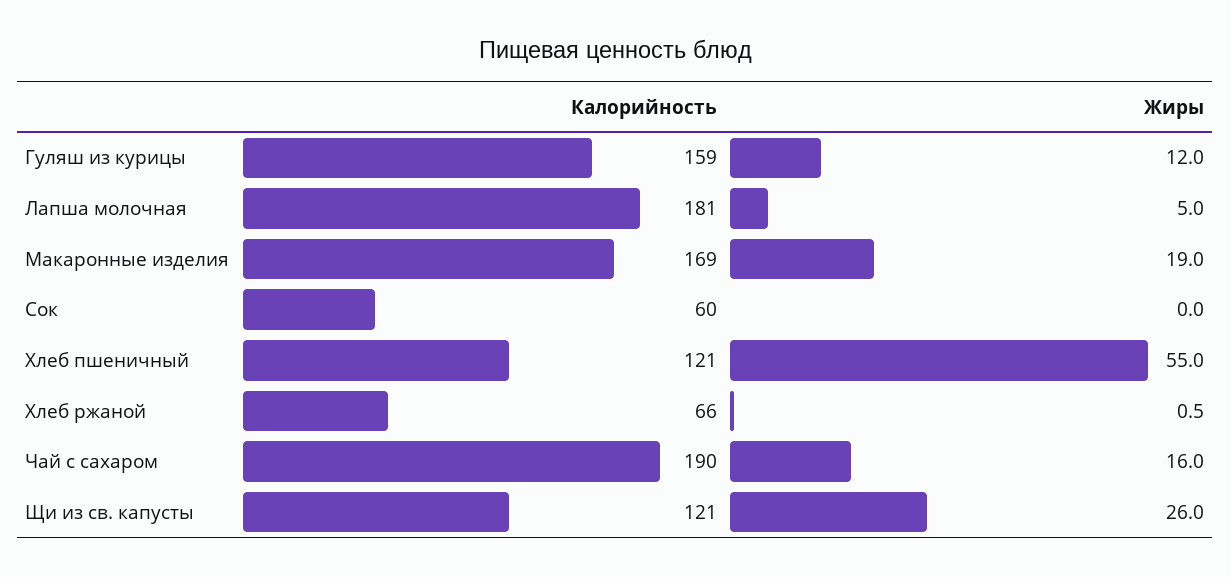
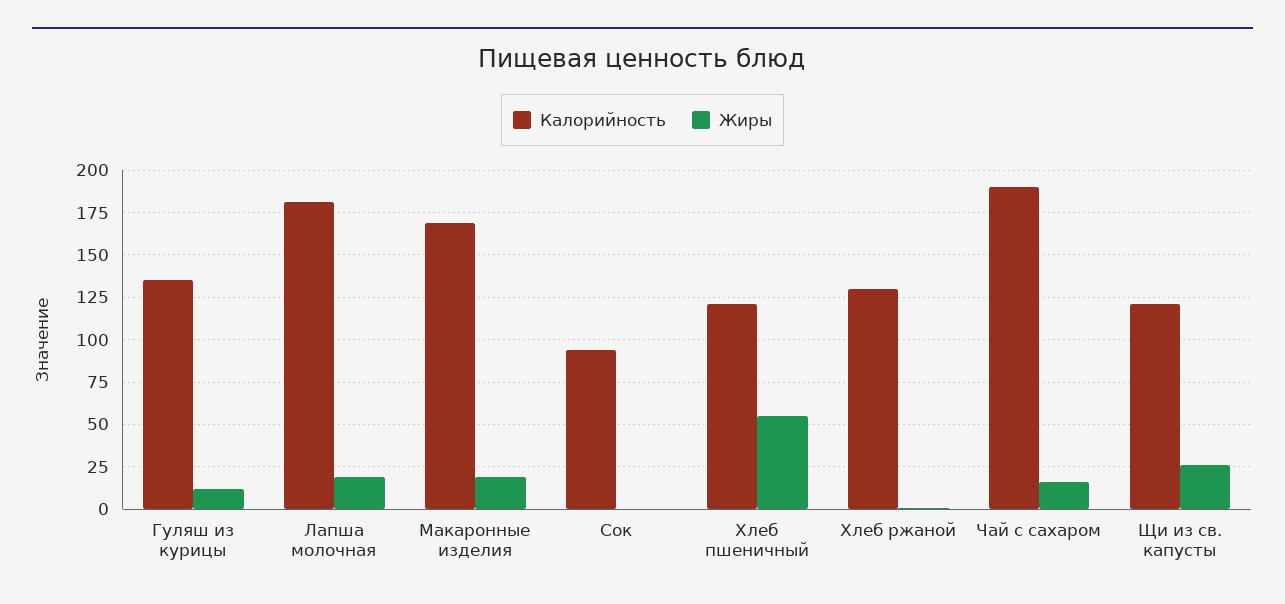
Калорийность, Гуляш из курицы: 159 -> 135
Жиры, Лапша молочная: 5 -> 20
Калорийность, Сок: 60 -> 95
Калорийность, Хлеб ржаной: 66 -> 130

